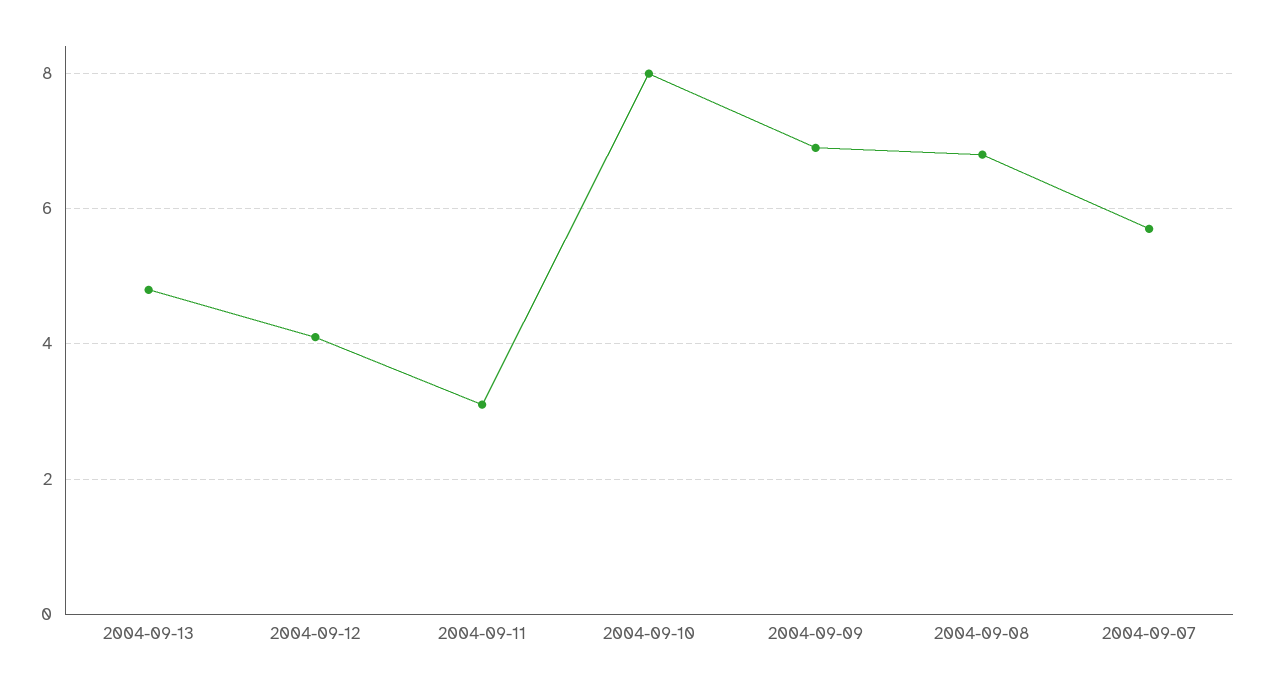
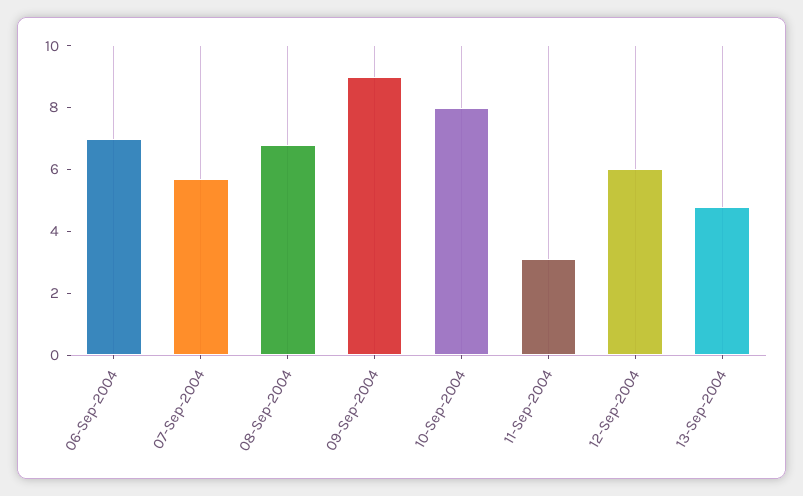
2004-09-12: 4 -> 6
2004-09-09: 7 -> 9
06-Sep-2004: none -> 7

